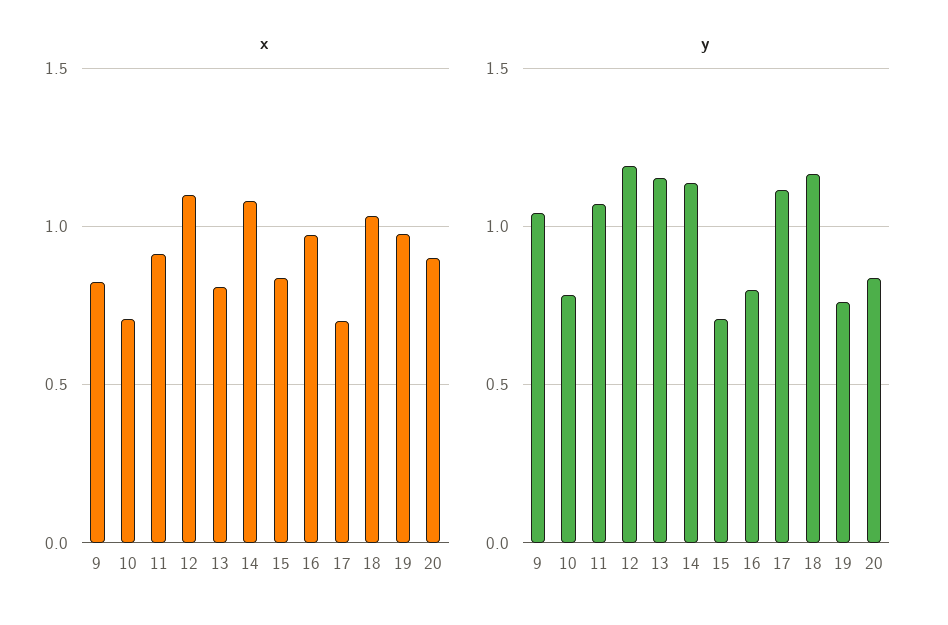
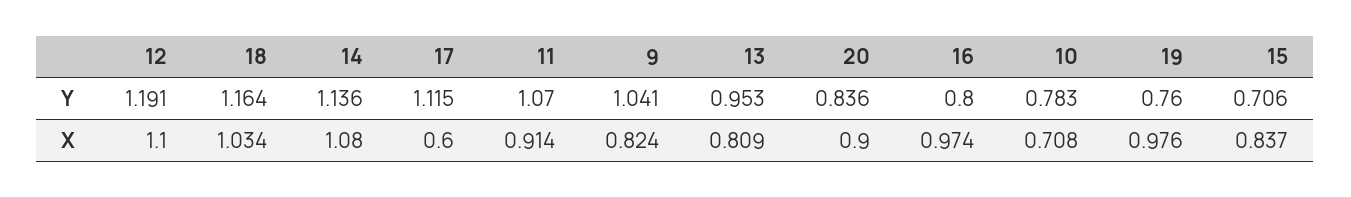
x, 17: 0.7 -> 0.6
y, 13: 1.15 -> 0.953

